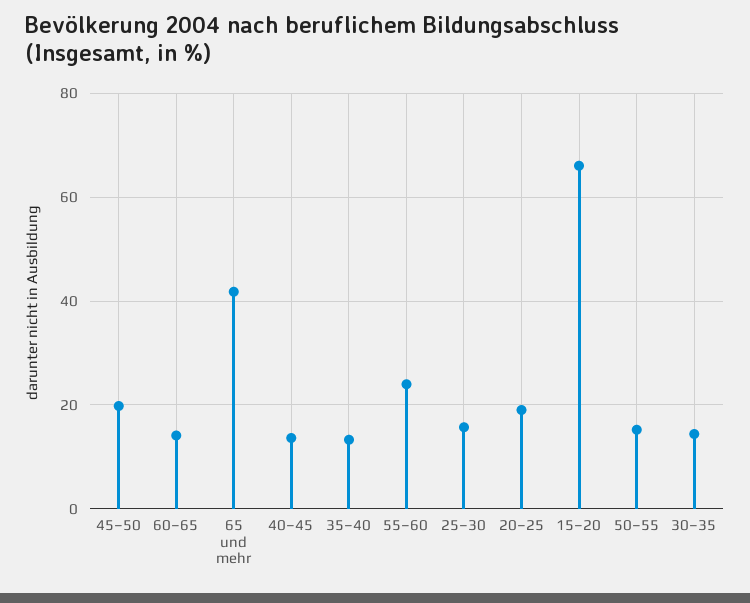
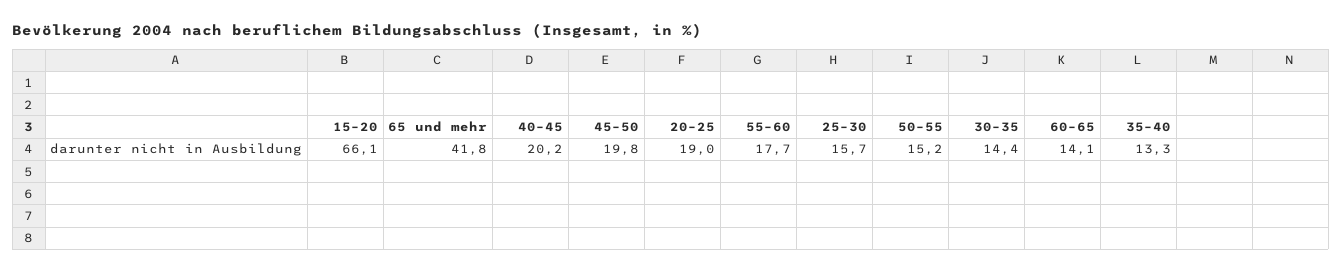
40–45: 14 -> 20.2
55–60: 24 -> 17.7

